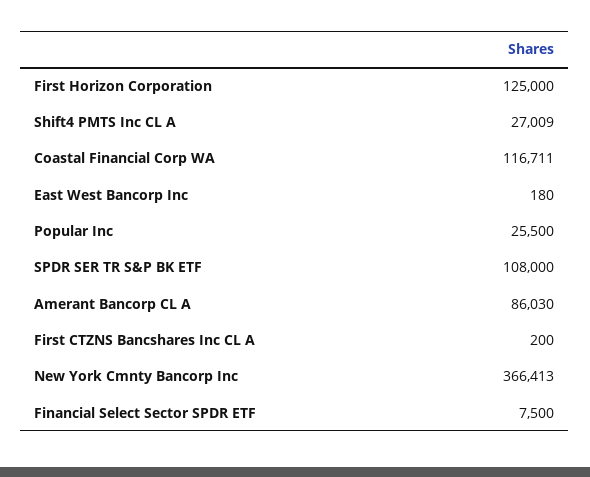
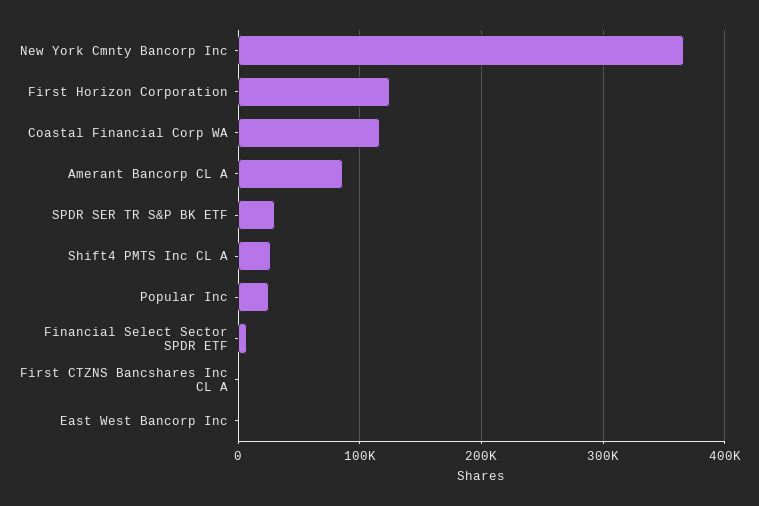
SPDR SER TR S&P BK ETF: 108000 -> 30000

